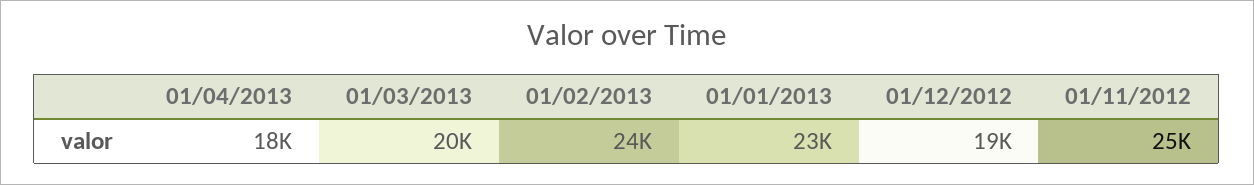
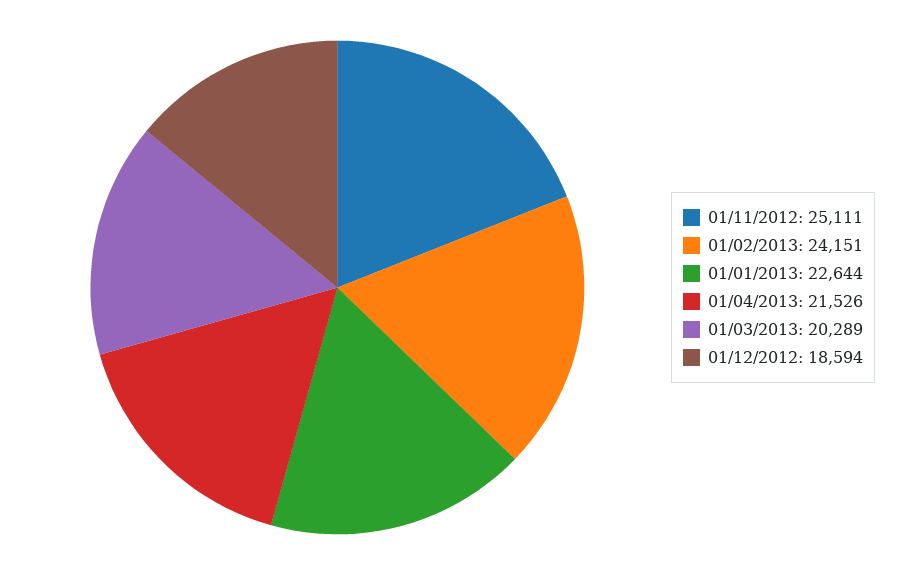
01/04/2013: 18000 -> 21526

